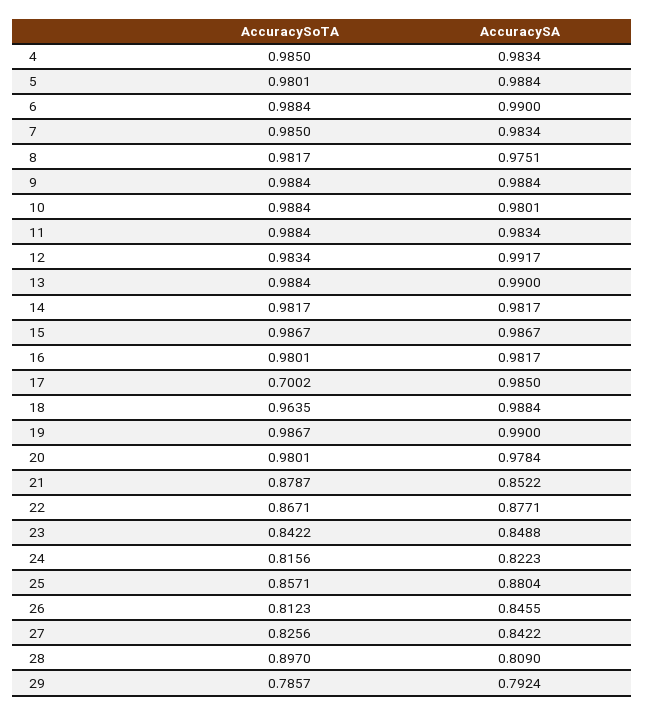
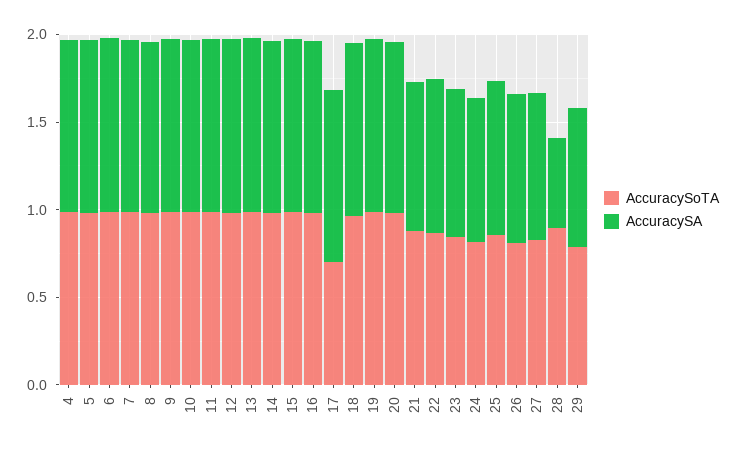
AccuracySA, 28: 0.809 -> 0.5

